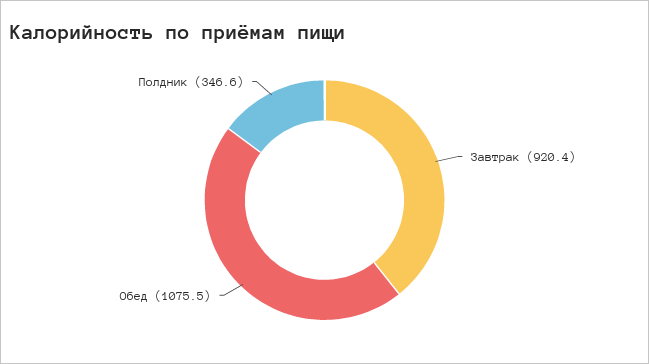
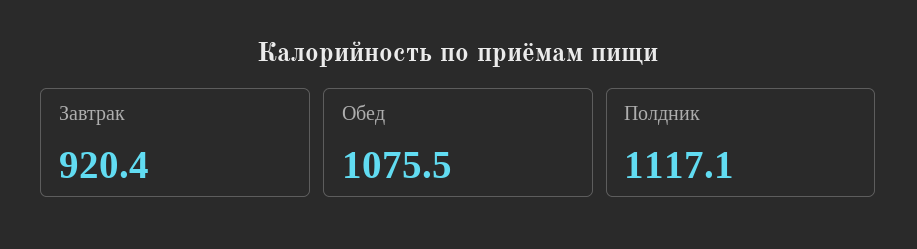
Полдник: 346.6 -> 1117.1

